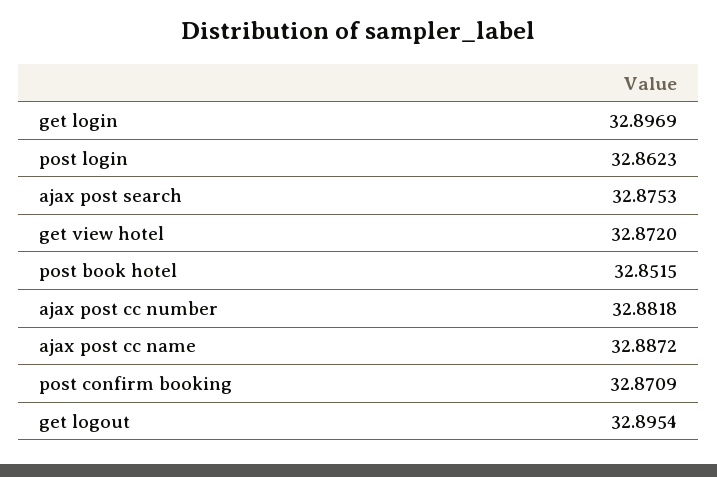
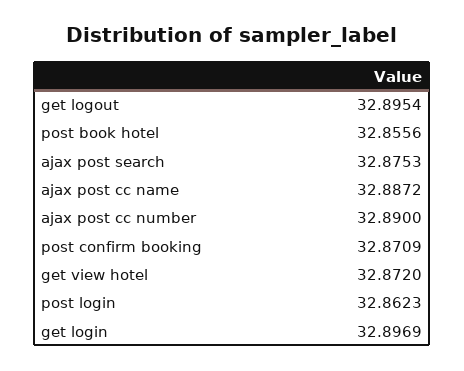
post book hotel: 32.8515 -> 32.8556
ajax post cc number: 32.8818 -> 32.89

